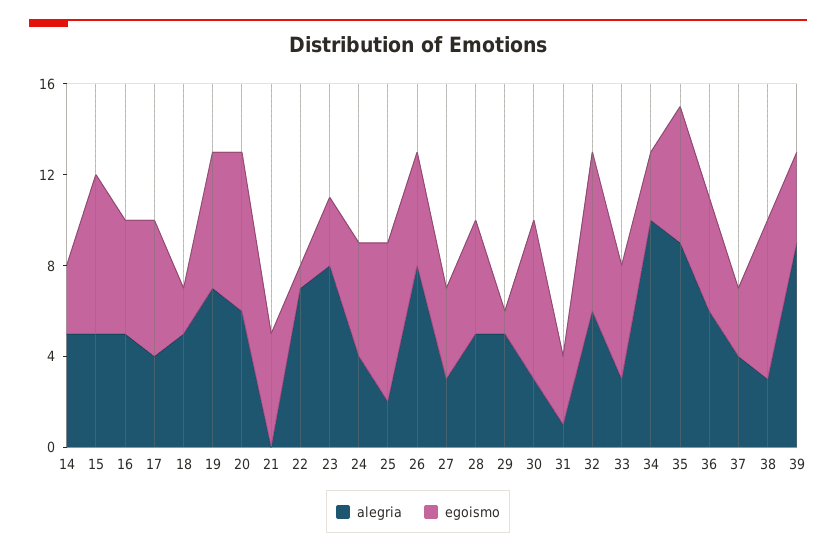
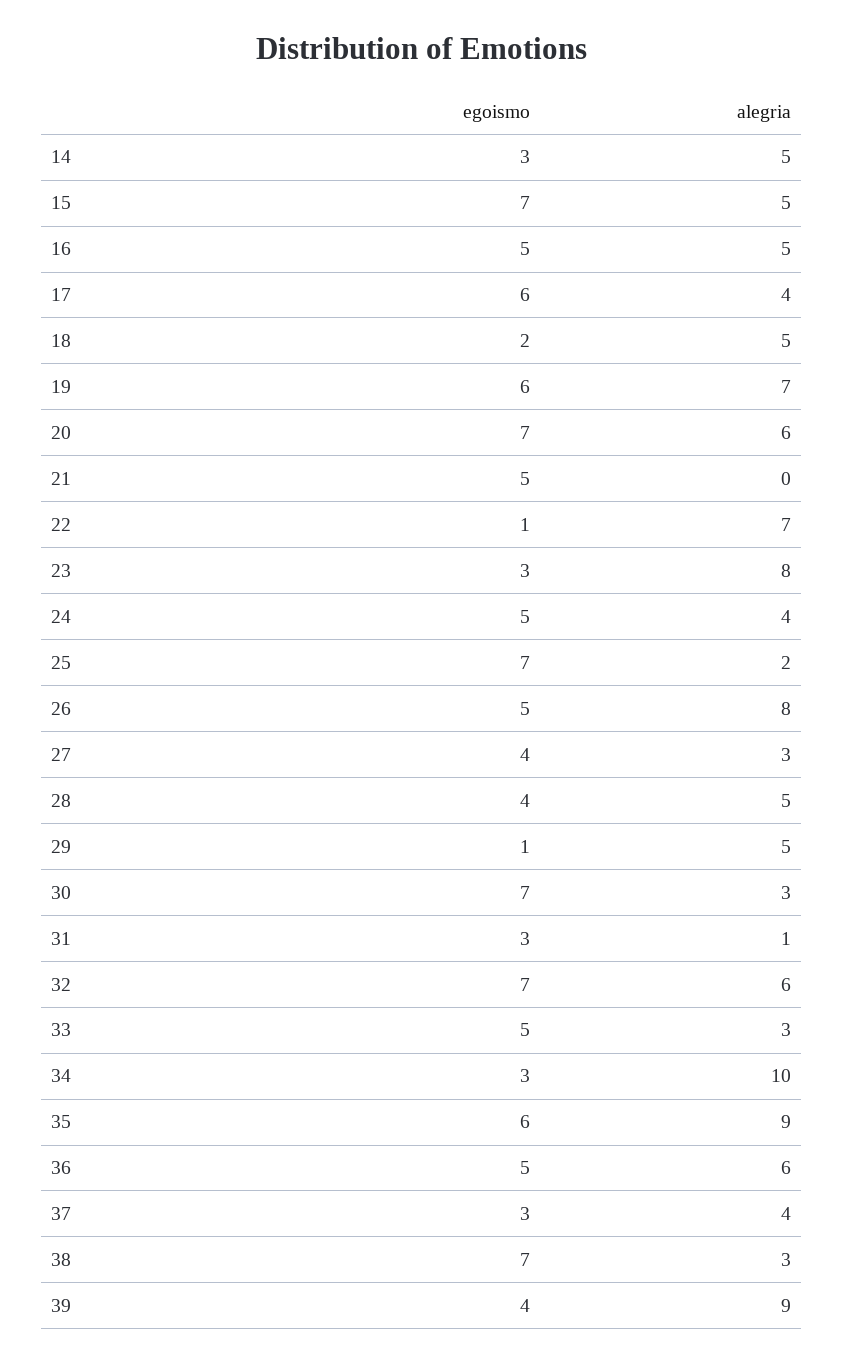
egoismo, 28: 5 -> 4

